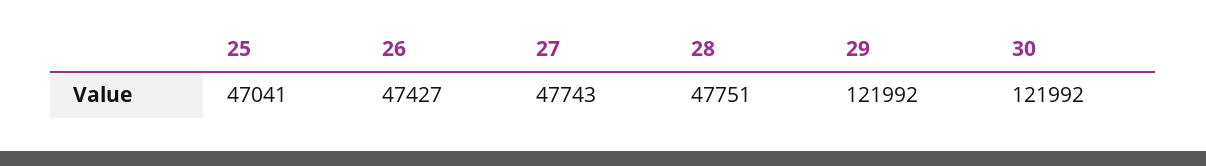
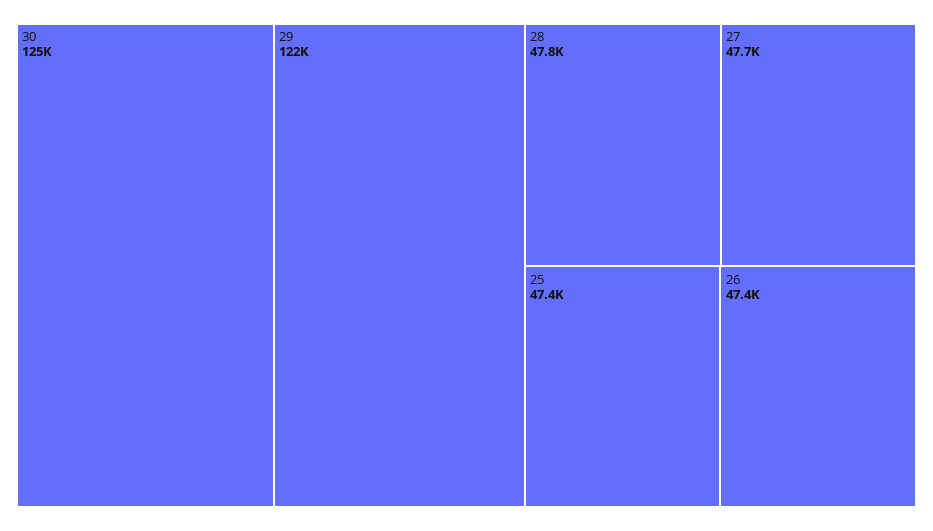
25: 47041 -> 47400
30: 121992 -> 125000

